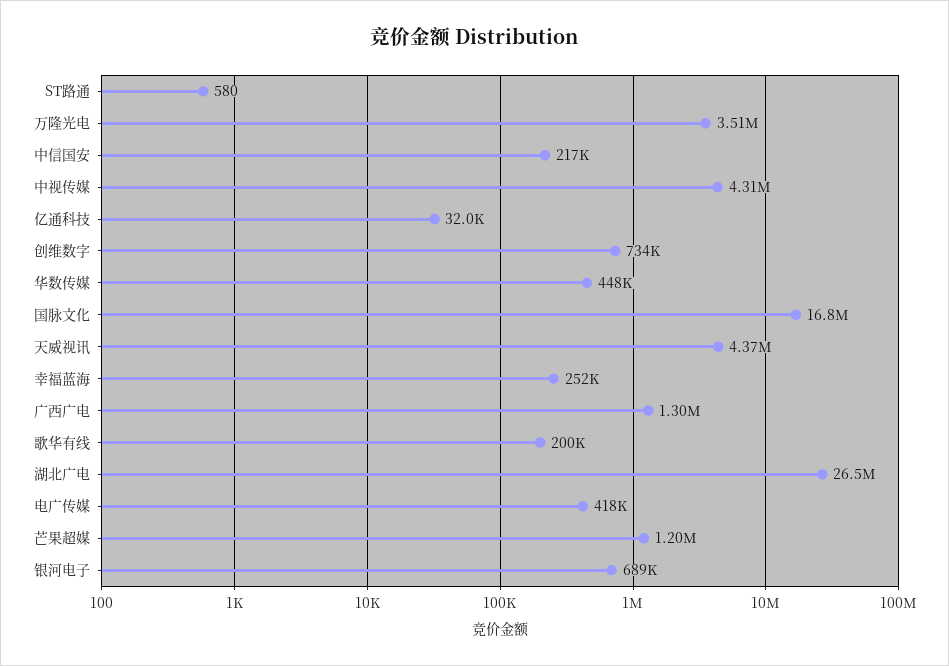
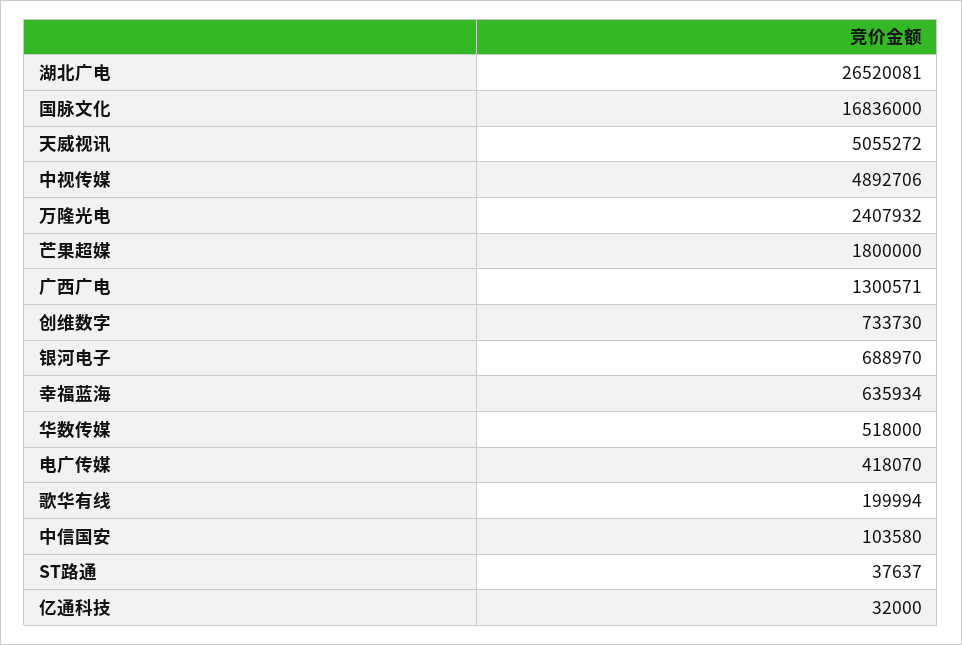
ST路通: 580 -> 37637
万隆光电: 3510000 -> 2407932
中信国安: 217000 -> 103580
中视传媒: 4310000 -> 4892706
华数传媒: 448000 -> 518000
天威视讯: 4370000 -> 5055272
幸福蓝海: 252000 -> 635934
芒果超媒: 1200000 -> 1800000

